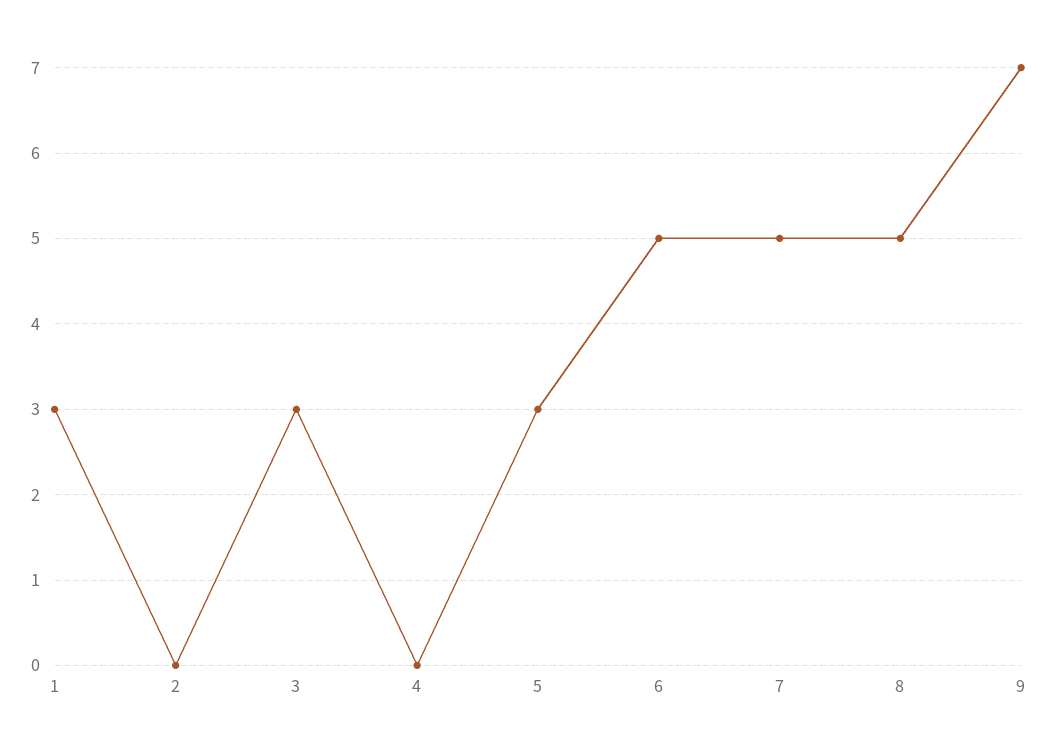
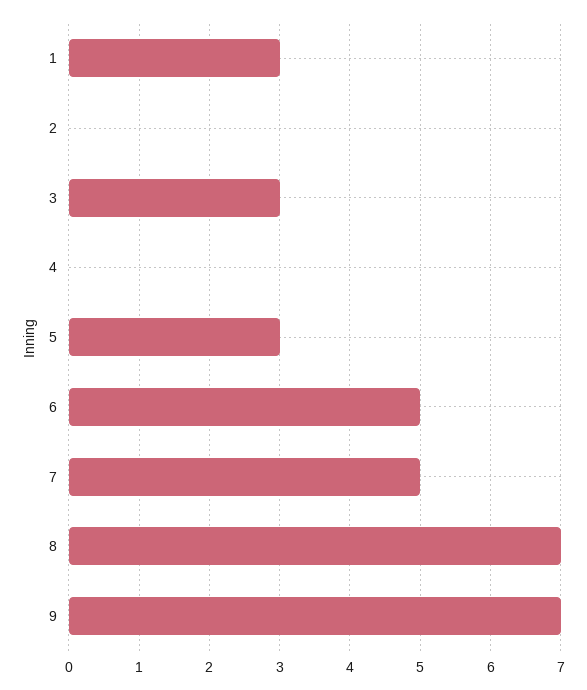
8: 5 -> 7

